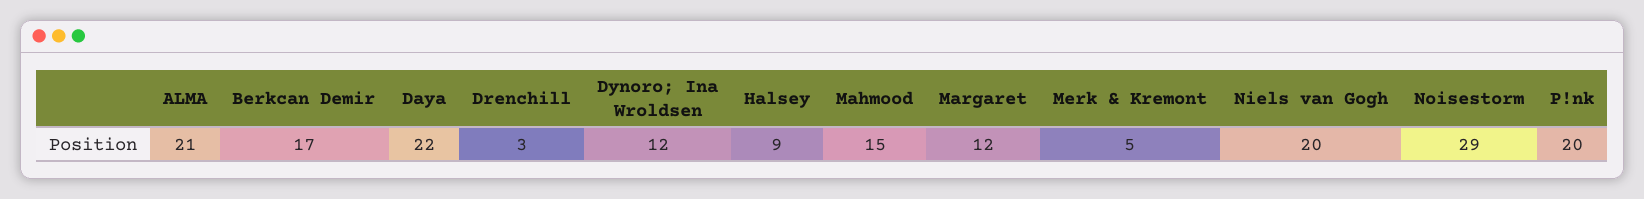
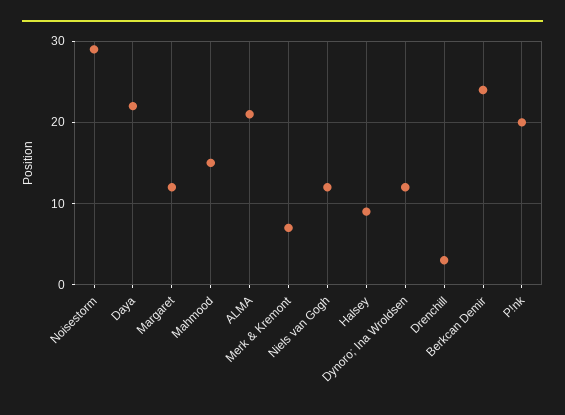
Berkcan Demir: 17 -> 24
Merk & Kremont: 5 -> 7
Niels van Gogh: 20 -> 12

